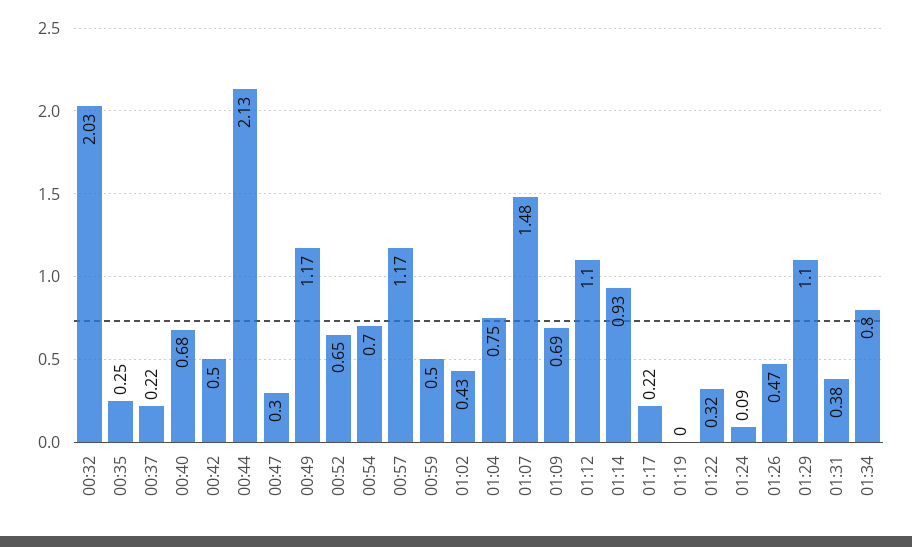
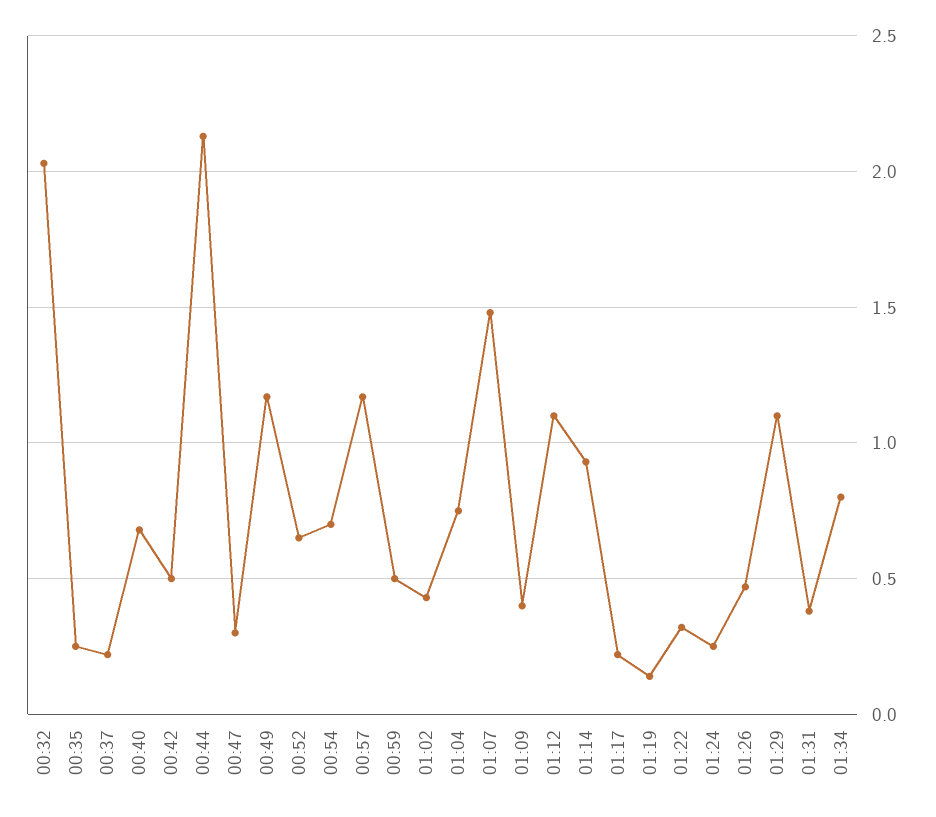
01:09: 0.69 -> 0.4
01:19: 0 -> 0.15
01:24: 0.09 -> 0.25

